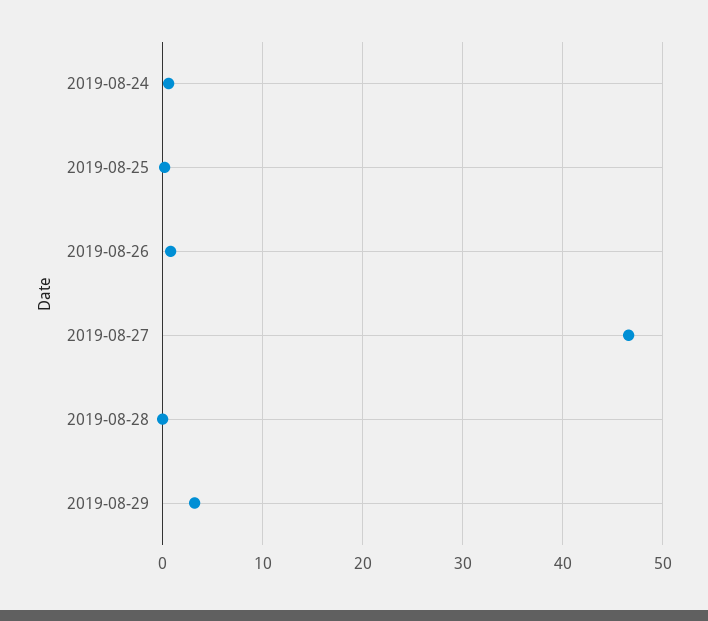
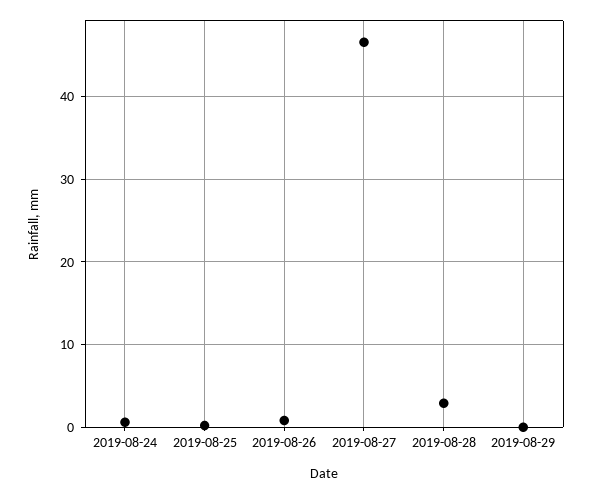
2019-08-28: 0 -> 3
2019-08-29: 3 -> 0

